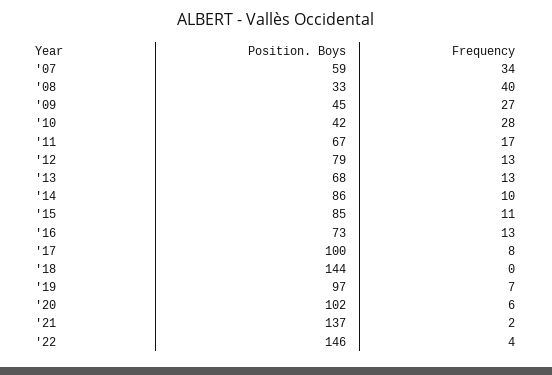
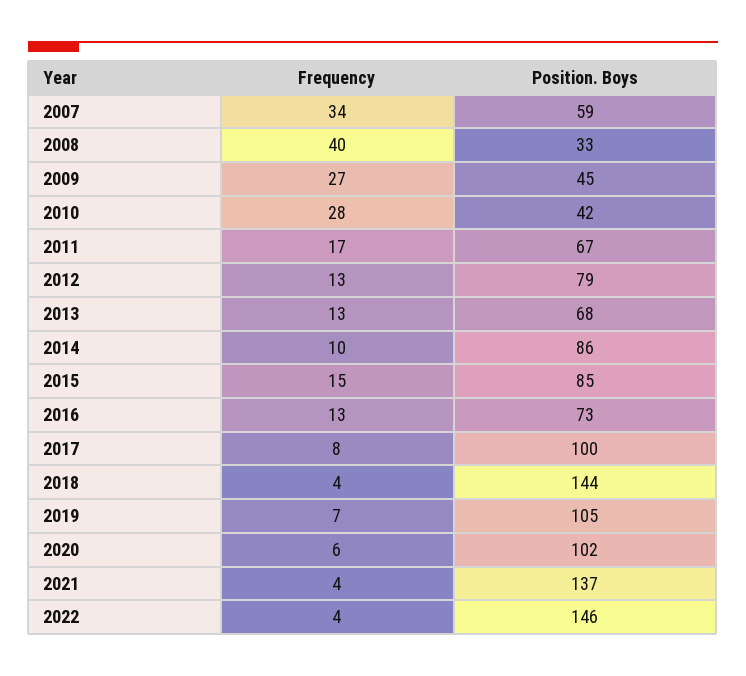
Frequency, '15: 11 -> 15
Frequency, '18: 0 -> 4
Position. Boys, '19: 97 -> 105
Frequency, '21: 2 -> 4

